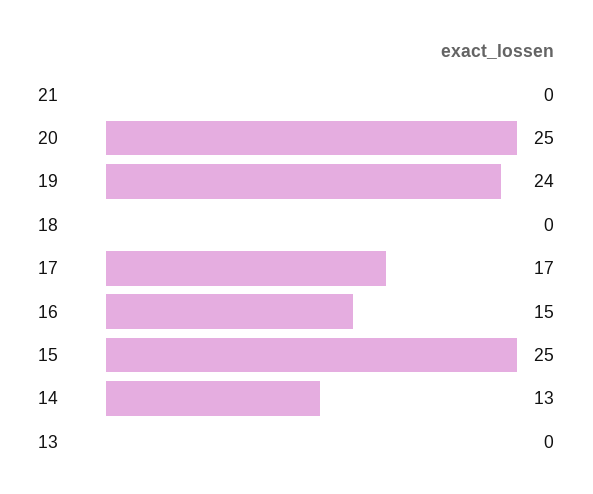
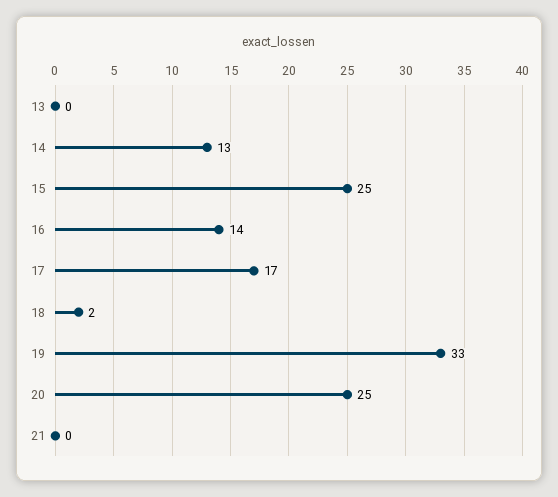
19: 24 -> 33
18: 0 -> 2
16: 15 -> 14

